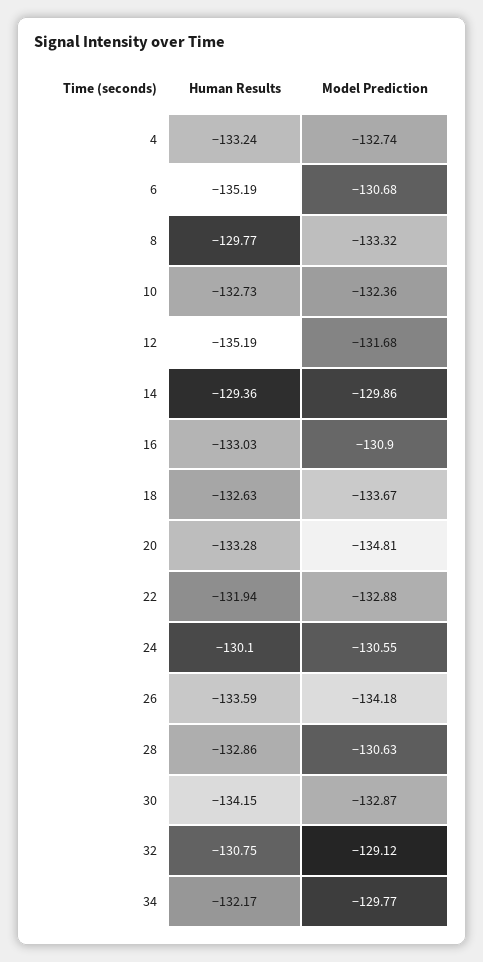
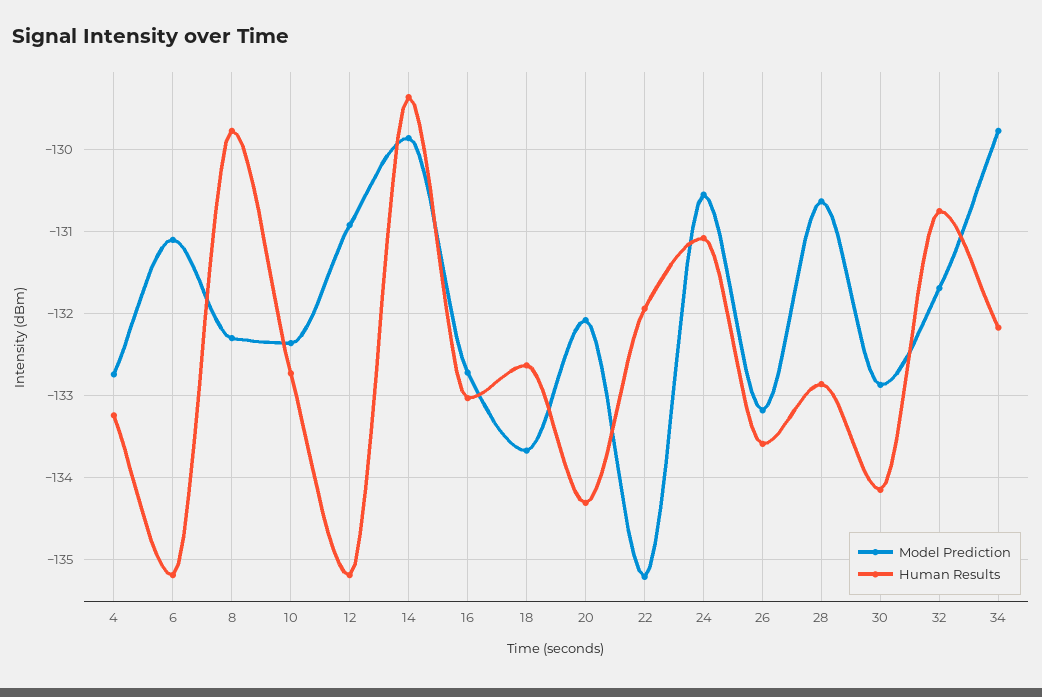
Model Prediction, 6: -130.68 -> -131.1
Model Prediction, 8: -133.32 -> -132.3
Model Prediction, 12: -131.68 -> -130.9
Model Prediction, 16: -130.9 -> -132.7
Human Results, 20: -133.28 -> -134.3
Model Prediction, 20: -134.81 -> -132.1
Model Prediction, 22: -132.88 -> -135.2
Human Results, 24: -130.1 -> -131.1
Model Prediction, 26: -134.18 -> -133.2
Model Prediction, 32: -129.12 -> -131.7

